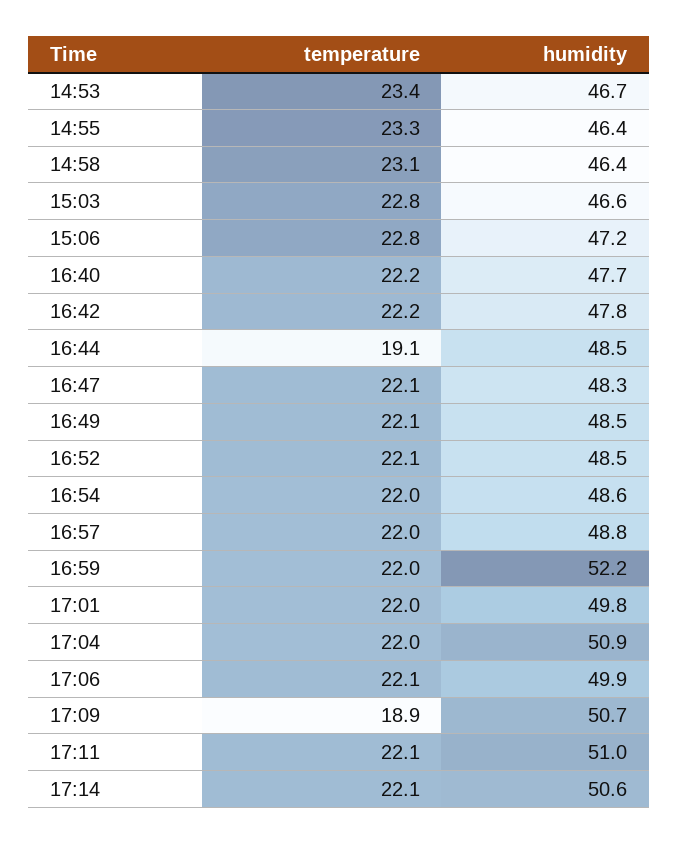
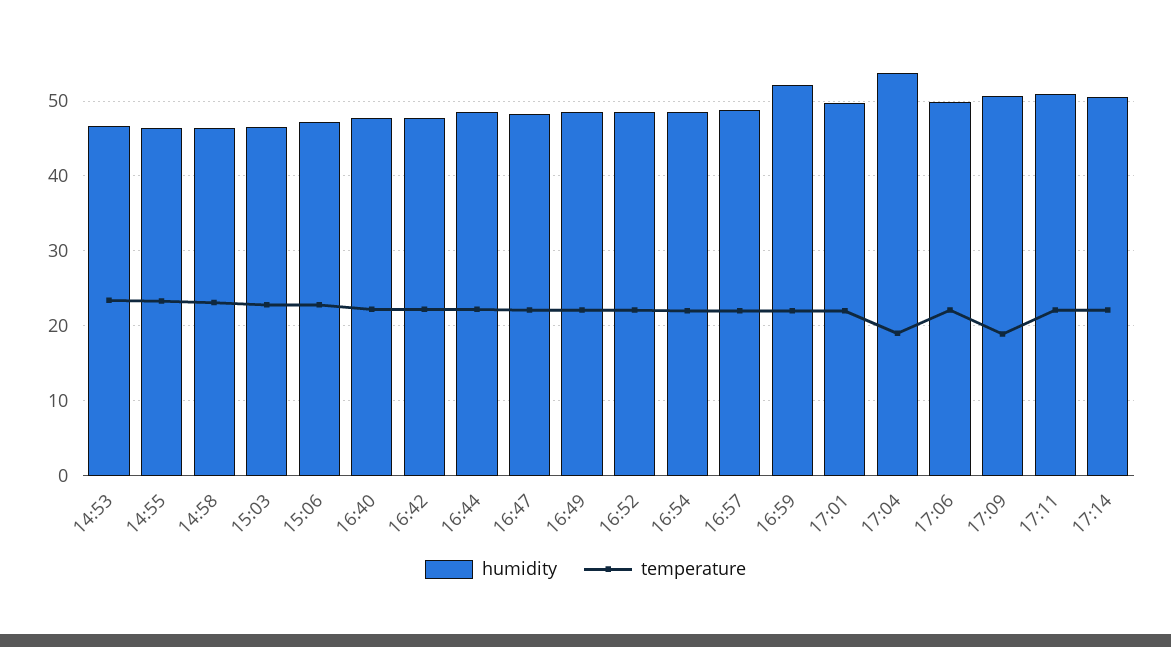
temperature, 16:44: 19.1 -> 22
temperature, 17:04: 22 -> 19
humidity, 17:04: 50.9 -> 54

